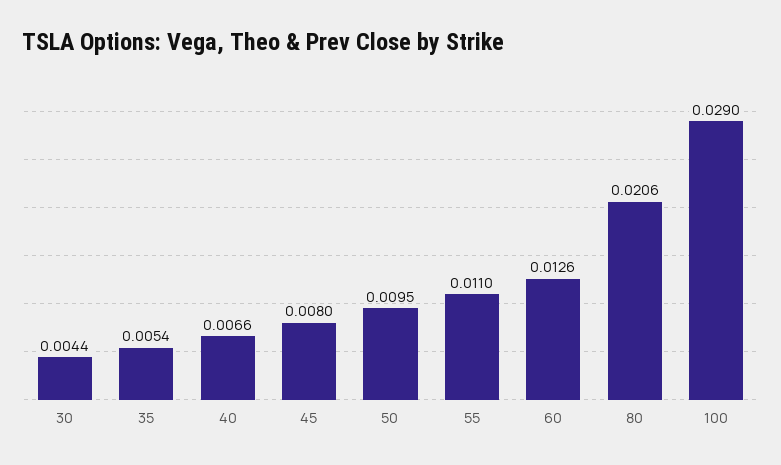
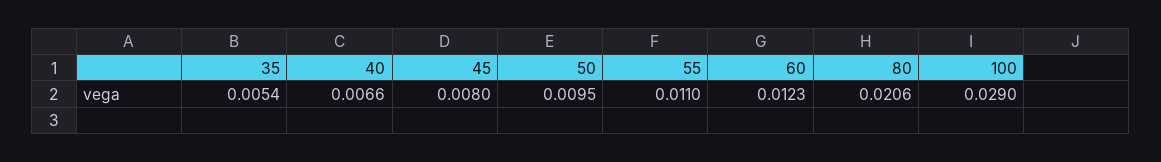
30: 0.0044 -> none
60: 0.0126 -> 0.0123

